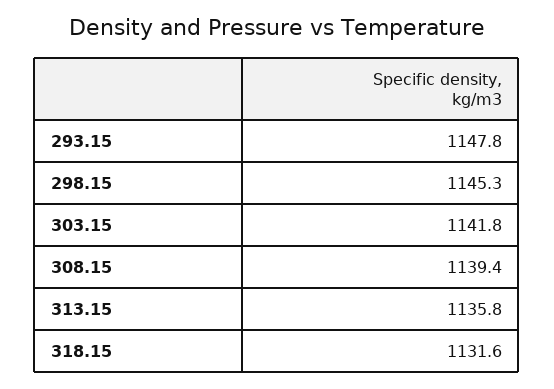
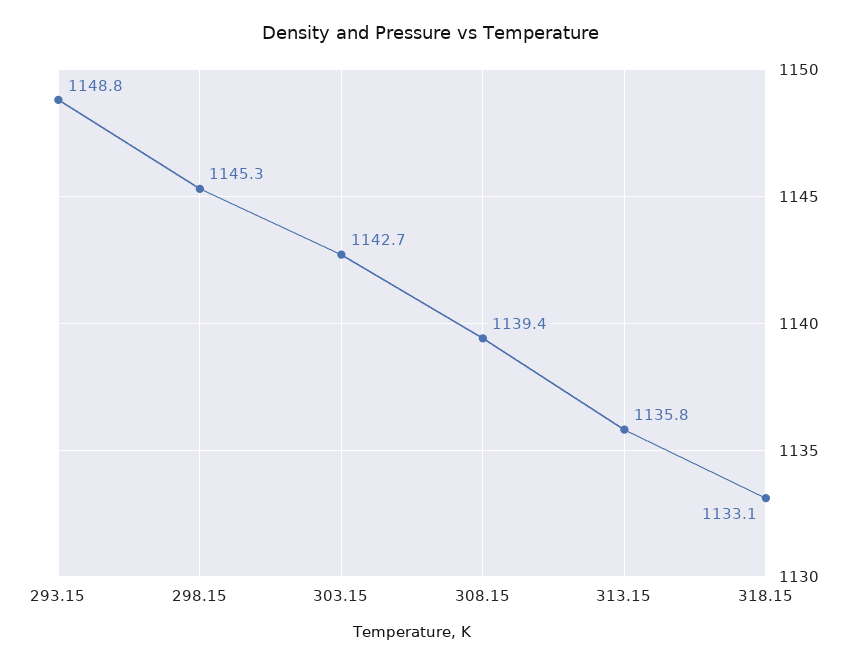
293.15: 1147.8 -> 1148.8
303.15: 1141.8 -> 1142.7
318.15: 1131.6 -> 1133.1

